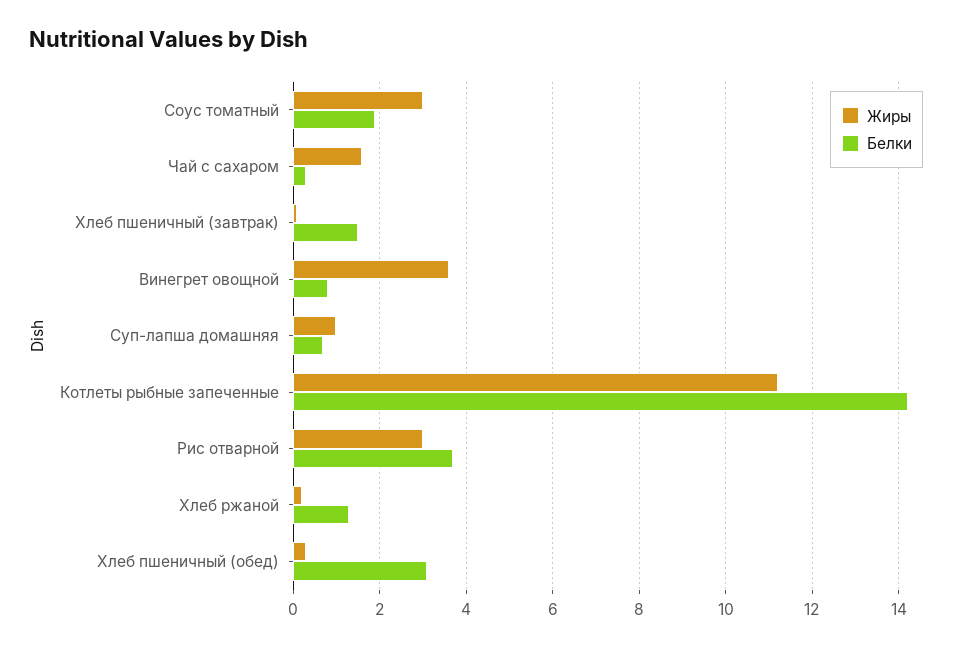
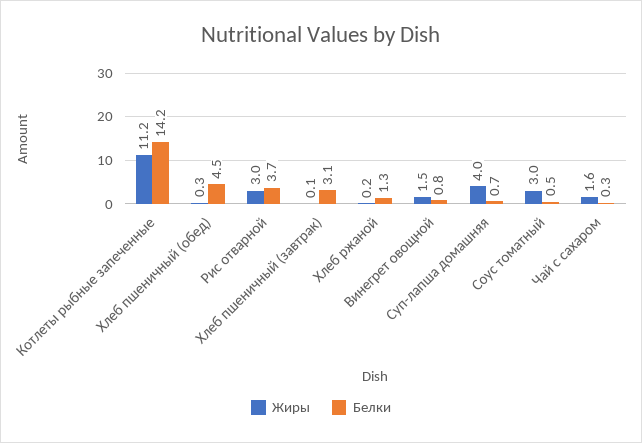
Белки, Соус томатный: 2 -> 0.5
Белки, Хлеб пшеничный (завтрак): 1.5 -> 3.1
Жиры, Винегрет овощной: 3.5 -> 1.5
Жиры, Суп-лапша домашняя: 1 -> 4
Белки, Хлеб пшеничный (обед): 3 -> 4.5

